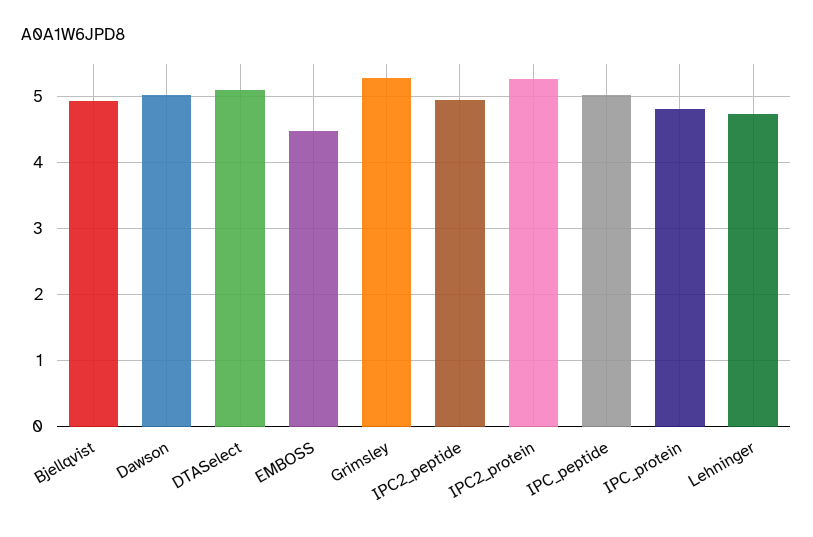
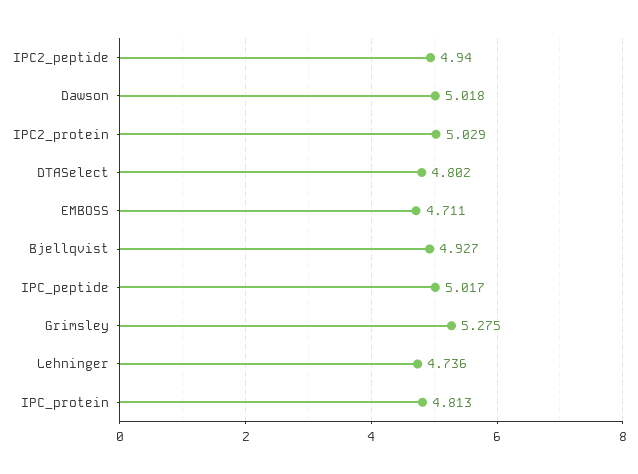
DTASelect: 5.1 -> 4.802
EMBOSS: 4.5 -> 4.711
IPC2_protein: 5.3 -> 5.029

